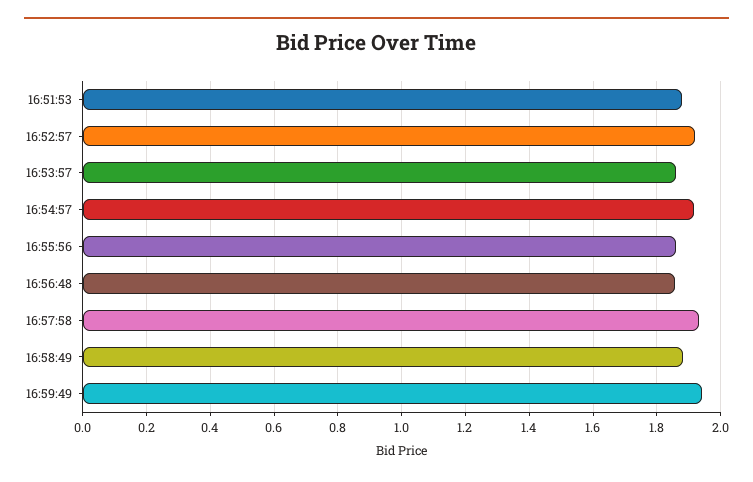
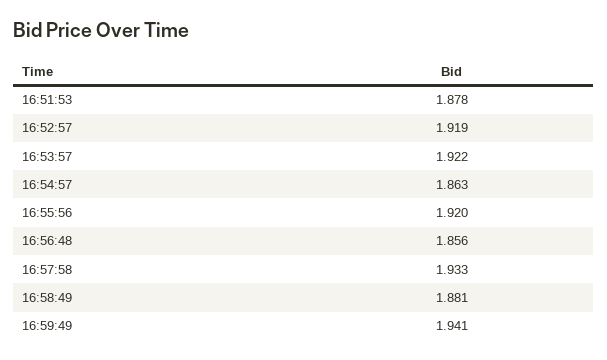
16:53:57: 1.86 -> 1.922
16:54:57: 1.92 -> 1.863
16:55:56: 1.86 -> 1.92

